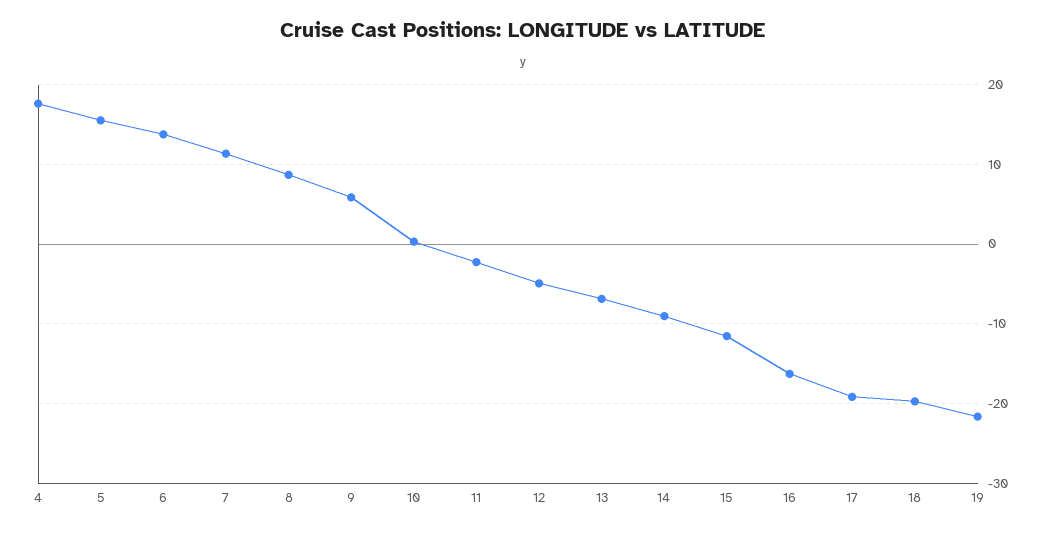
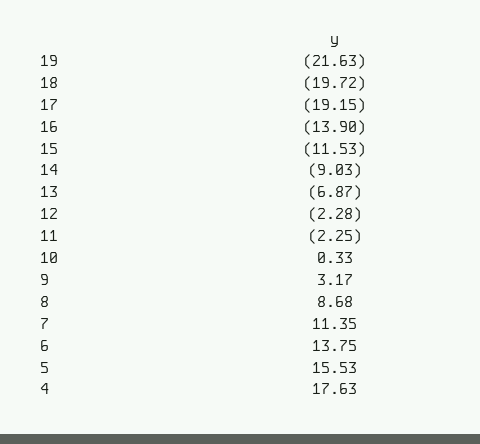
9: 6 -> 3.17
12: -5 -> -2.28
16: -16 -> -13.9

